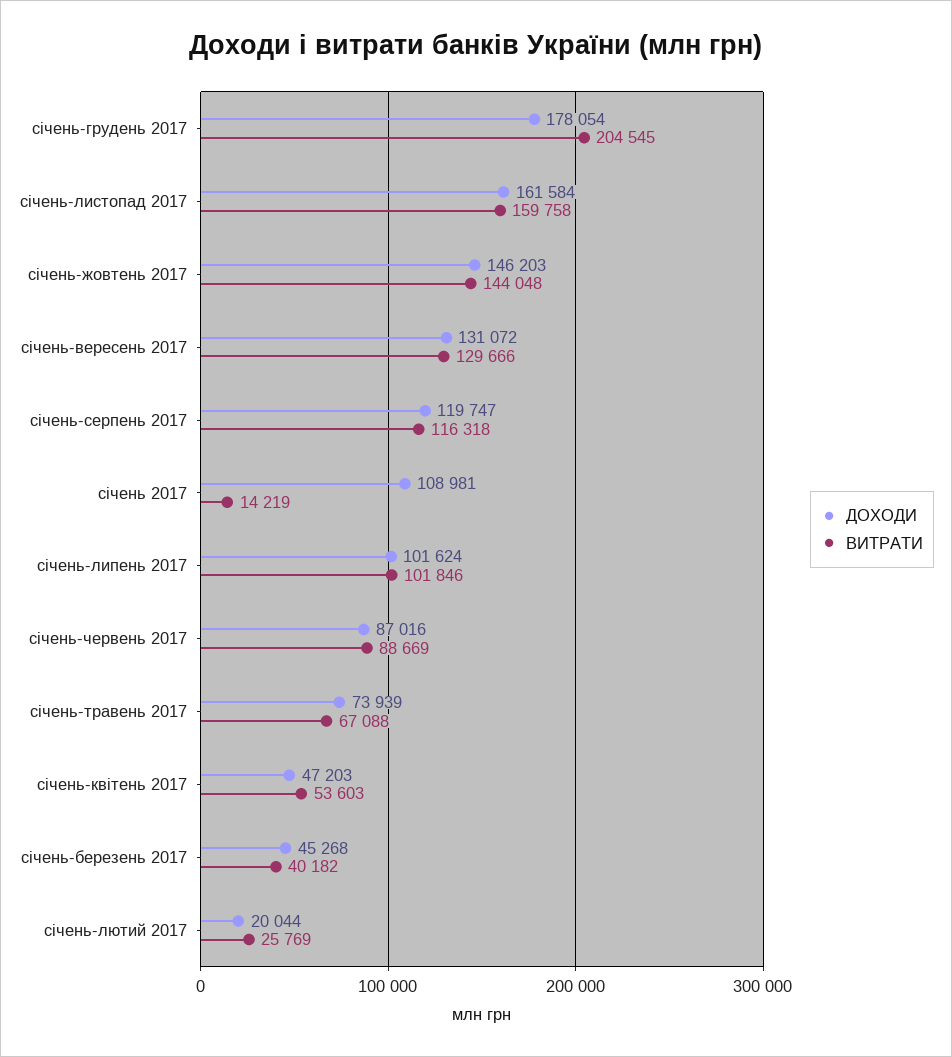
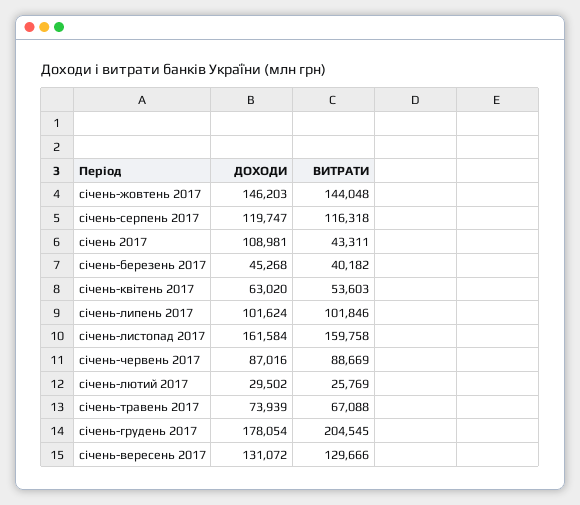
ВИТРАТИ, січень 2017: 14219 -> 43311
ДОХОДИ, січень-квітень 2017: 47203 -> 63020
ДОХОДИ, січень-лютий 2017: 20044 -> 29502

